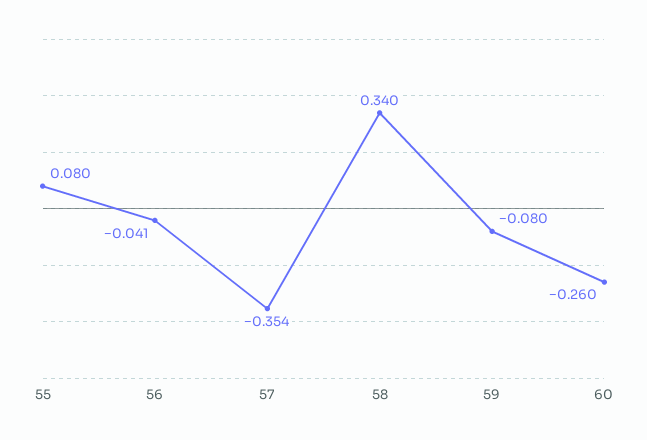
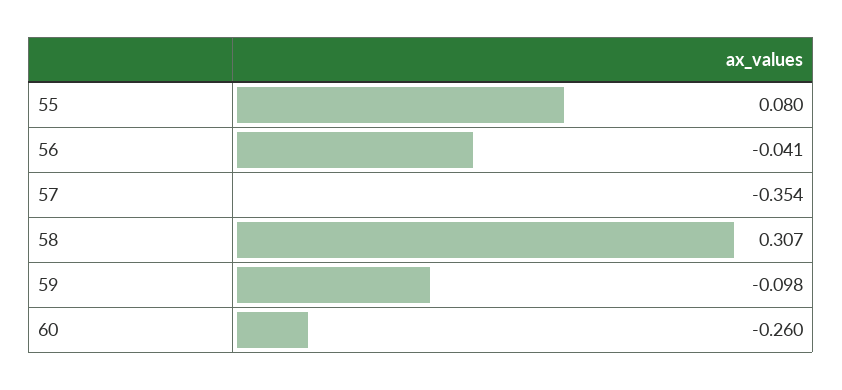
58: 0.34 -> 0.307
59: -0.08 -> -0.098

